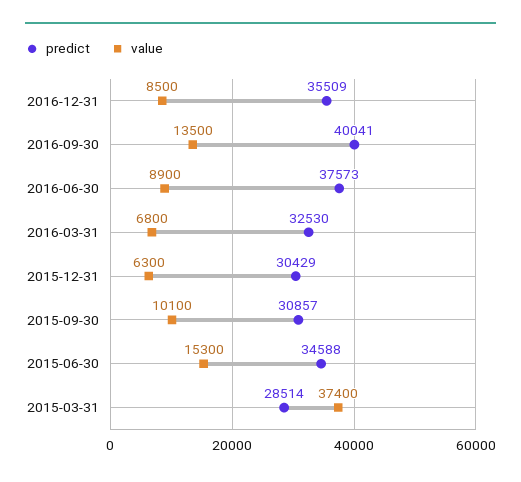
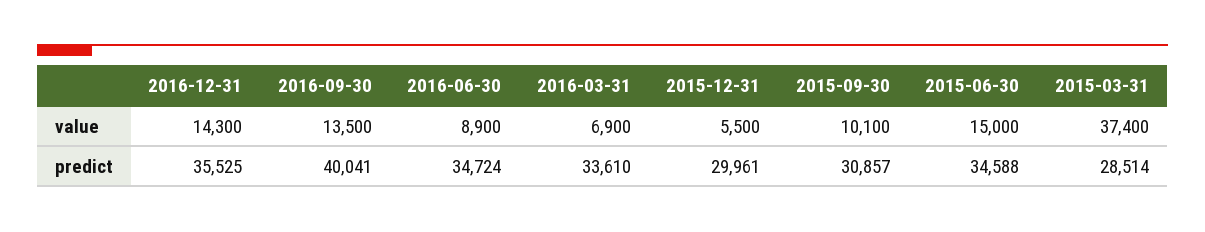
predict, 2016-12-31: 35509 -> 35525
value, 2016-12-31: 8500 -> 14300
predict, 2016-06-30: 37573 -> 34724
predict, 2016-03-31: 32530 -> 33610
value, 2016-03-31: 6800 -> 6900
predict, 2015-12-31: 30429 -> 29961
value, 2015-12-31: 6300 -> 5500
value, 2015-06-30: 15300 -> 15000

